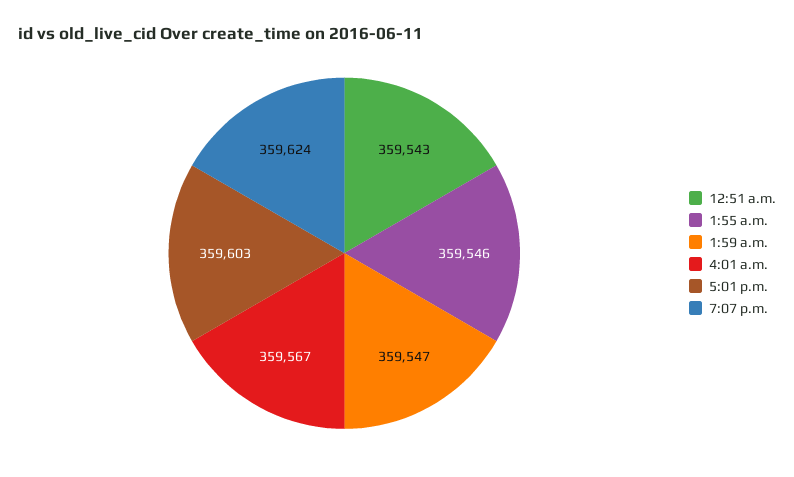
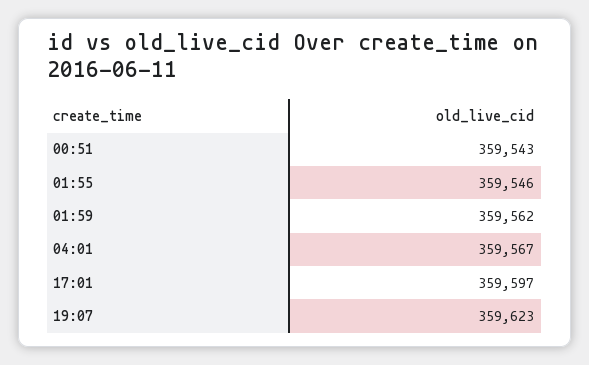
1:59 a.m.: 359547 -> 359562
5:01 p.m.: 359603 -> 359597
7:07 p.m.: 359624 -> 359623

